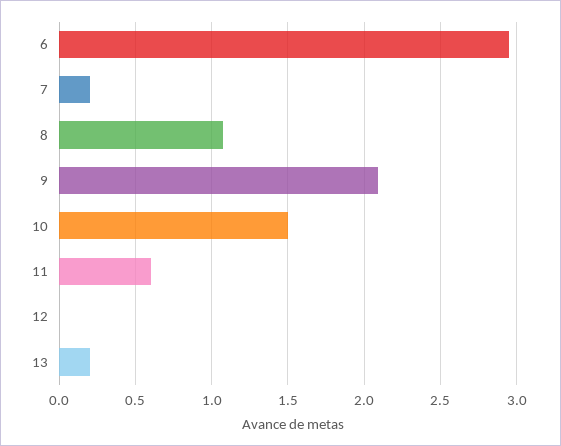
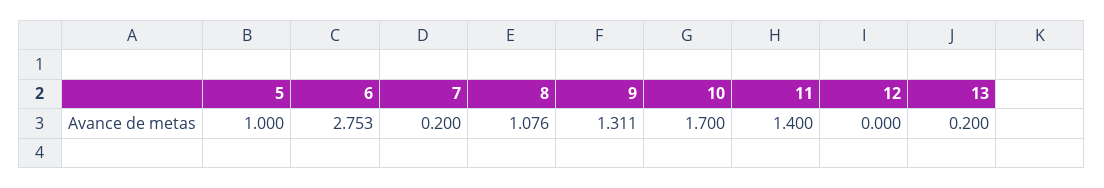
6: 2.95 -> 2.753
9: 2.1 -> 1.311
10: 1.5 -> 1.7
11: 0.6 -> 1.4
5: none -> 1

